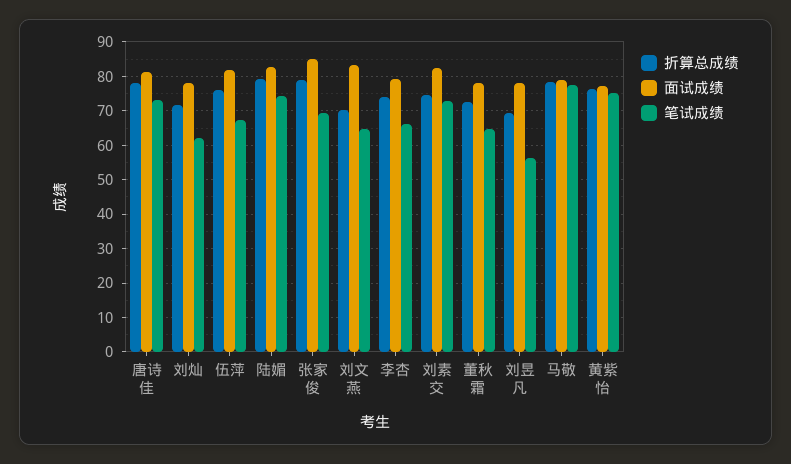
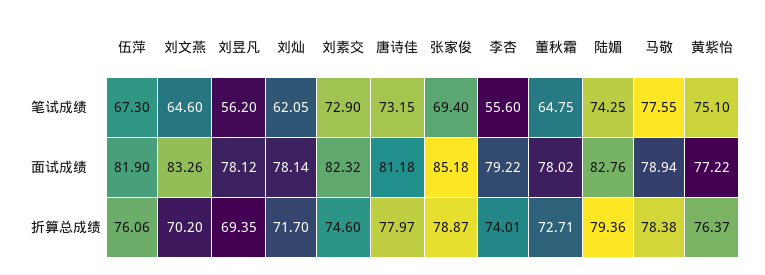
笔试成绩, 李杏: 66 -> 55.6

